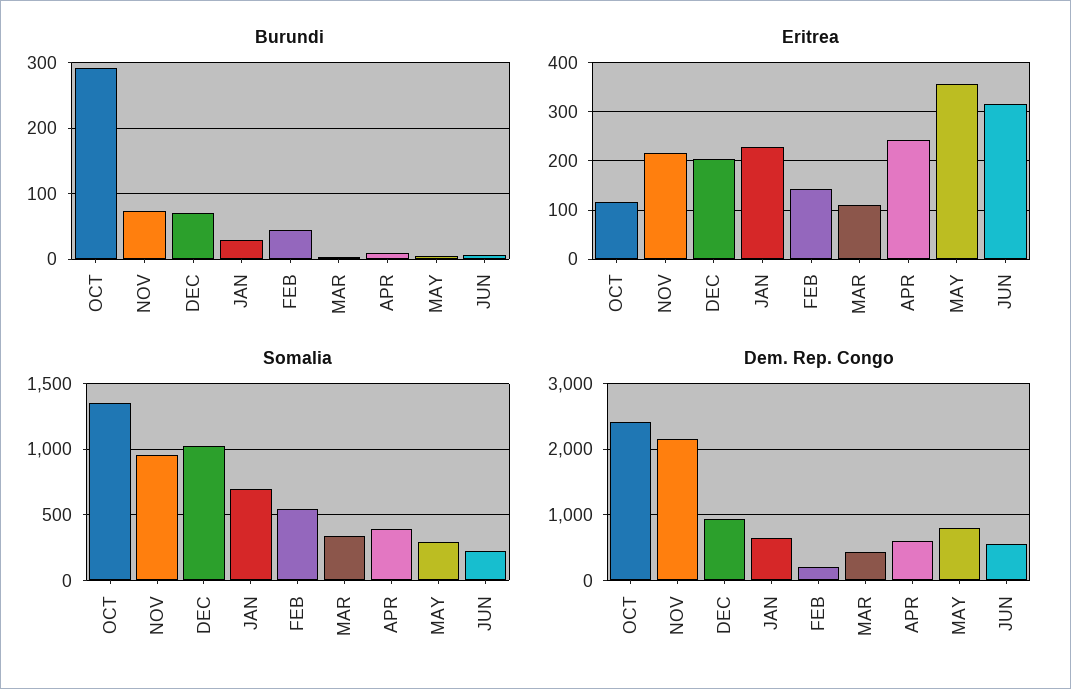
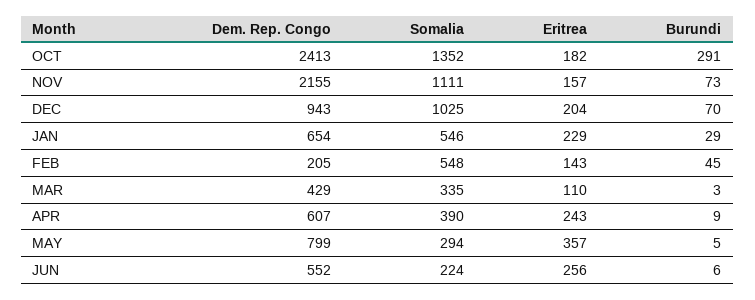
Eritrea, OCT: 120 -> 182
Eritrea, NOV: 220 -> 157
Eritrea, JUN: 320 -> 256
Somalia, NOV: 950 -> 1111
Somalia, JAN: 700 -> 546

